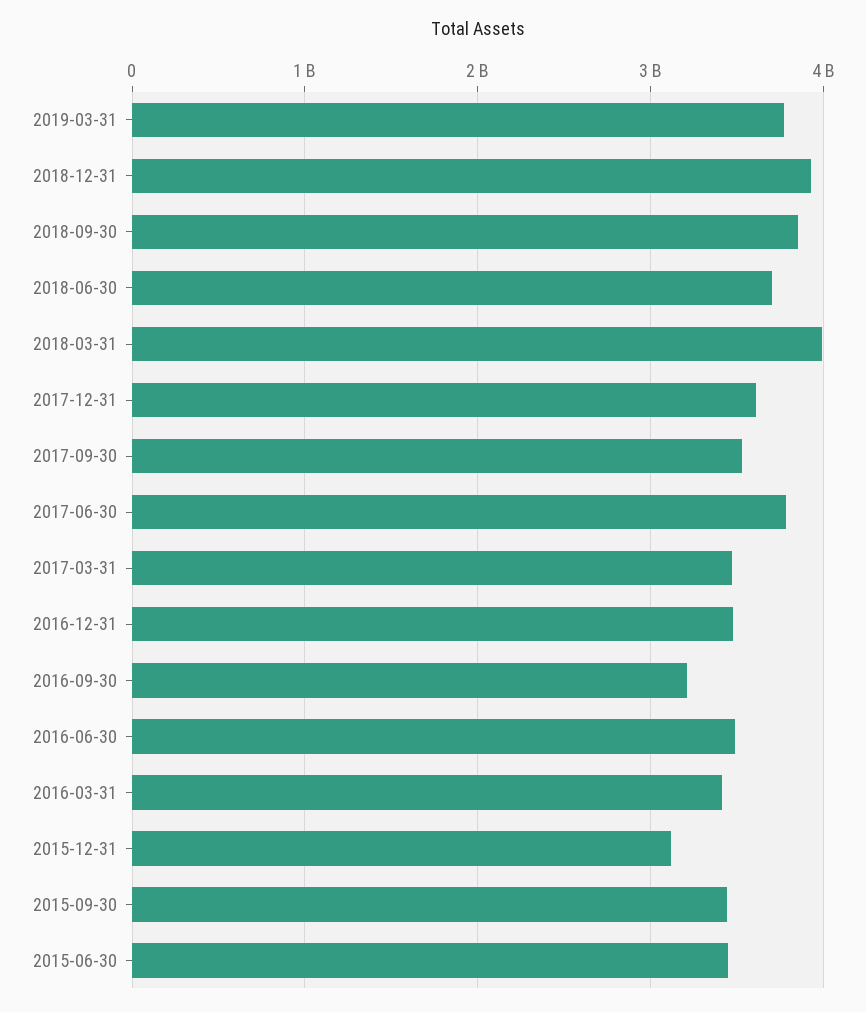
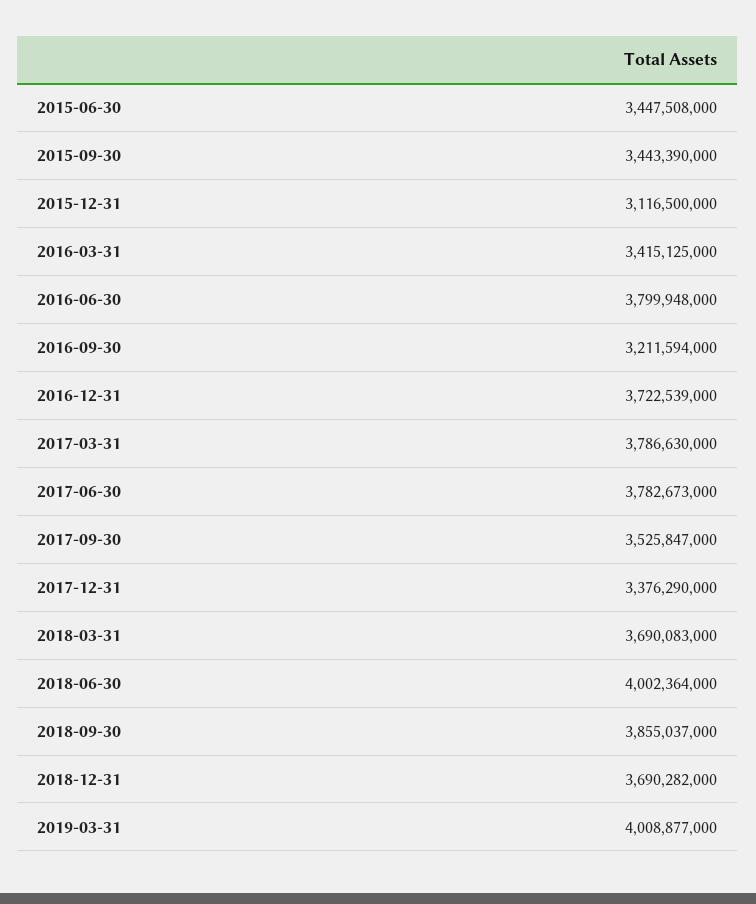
2019-03-31: 3800000000 -> 4008877000
2018-12-31: 3900000000 -> 3690282000
2018-06-30: 3700000000 -> 4002364000
2018-03-31: 4000000000 -> 3690083000
2017-12-31: 3600000000 -> 3376290000
2017-03-31: 3500000000 -> 3786630000
2016-12-31: 3500000000 -> 3722539000
2016-06-30: 3500000000 -> 3799948000

